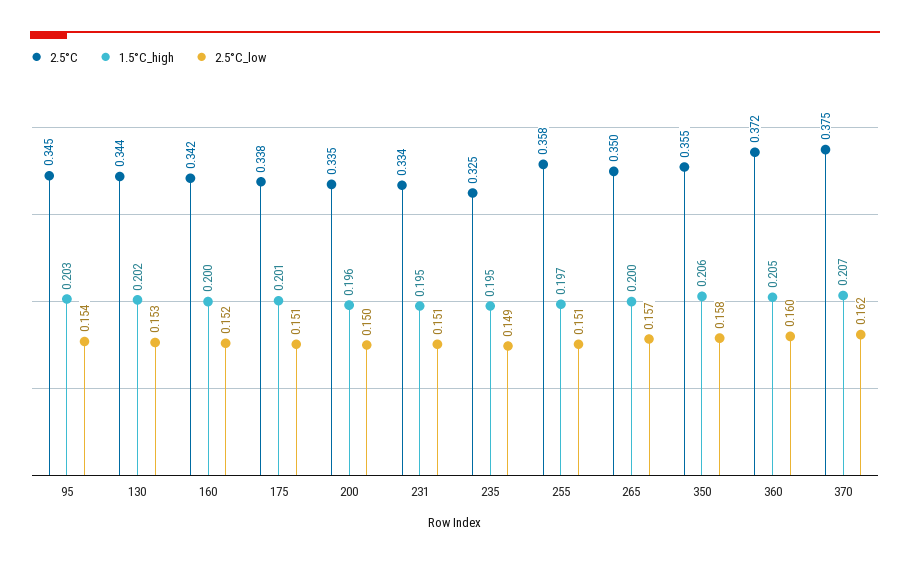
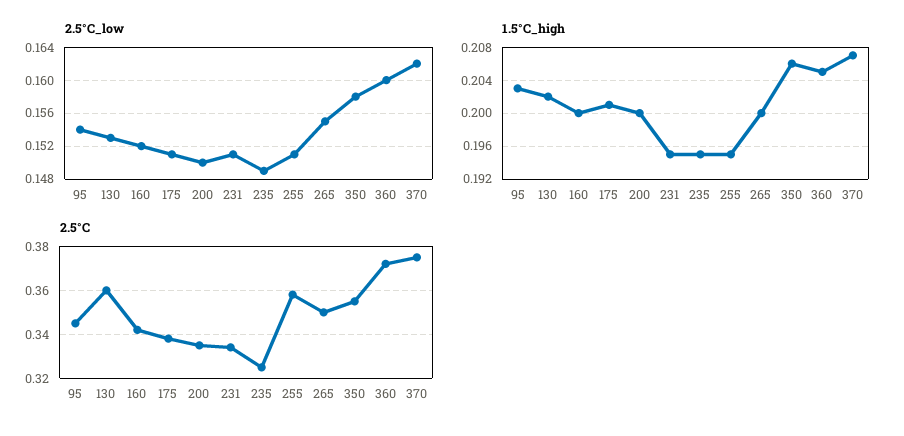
2.5°C, 130: 0.344 -> 0.36
1.5°C_high, 200: 0.196 -> 0.2
1.5°C_high, 255: 0.197 -> 0.195
2.5°C_low, 265: 0.157 -> 0.155

